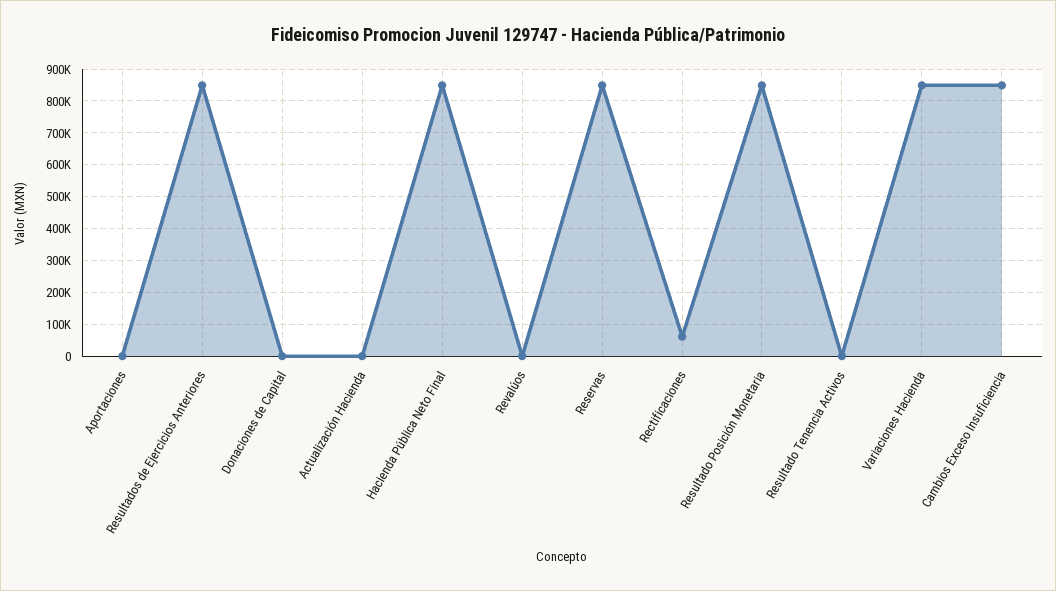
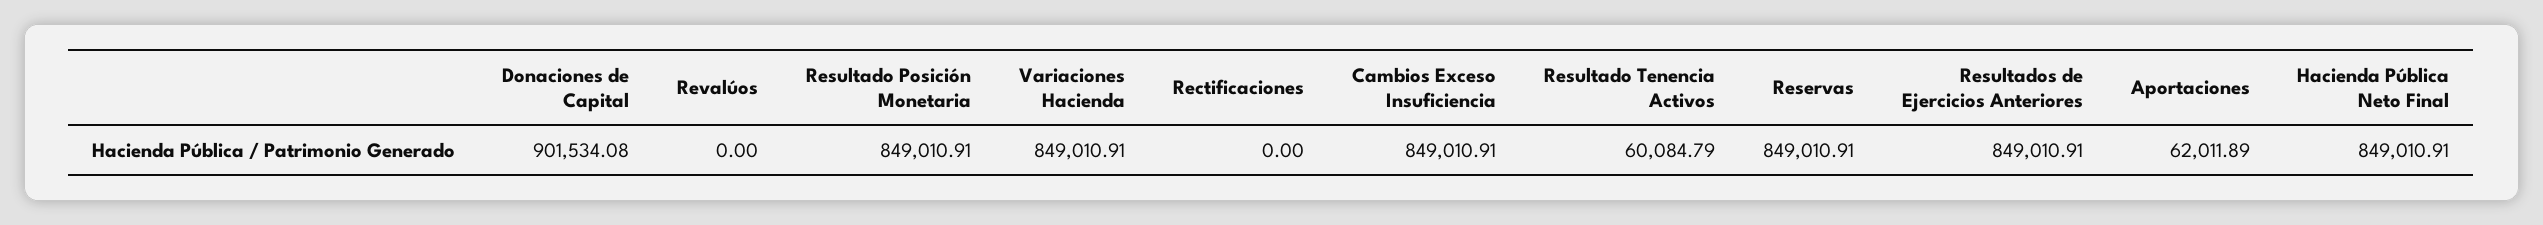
Aportaciones: 0 -> 62011.89
Donaciones de Capital: 0 -> 901534.08
Actualización Hacienda: 0 -> none
Rectificaciones: 60000 -> 0
Resultado Tenencia Activos: 0 -> 60084.79

